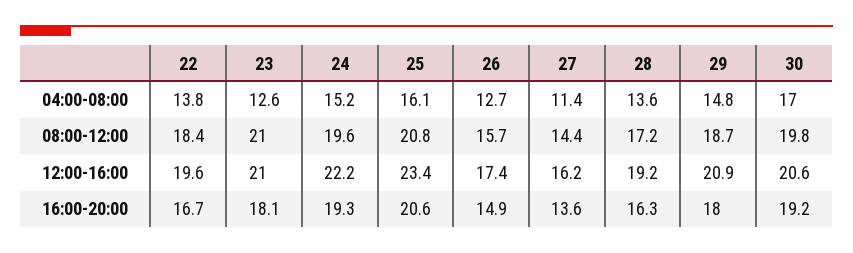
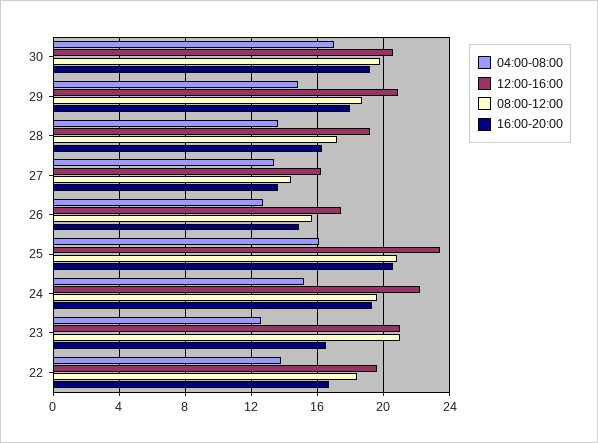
04:00-08:00, 27: 11.4 -> 13.5
16:00-20:00, 23: 18.1 -> 16.5

